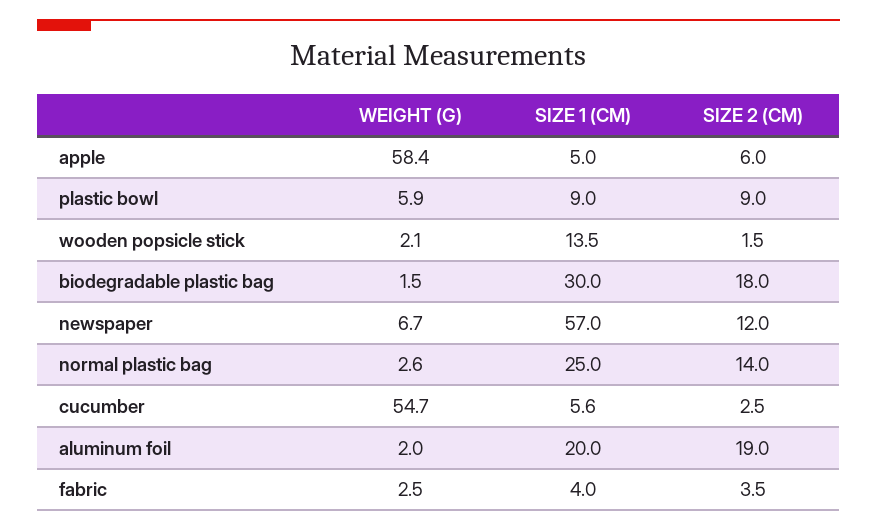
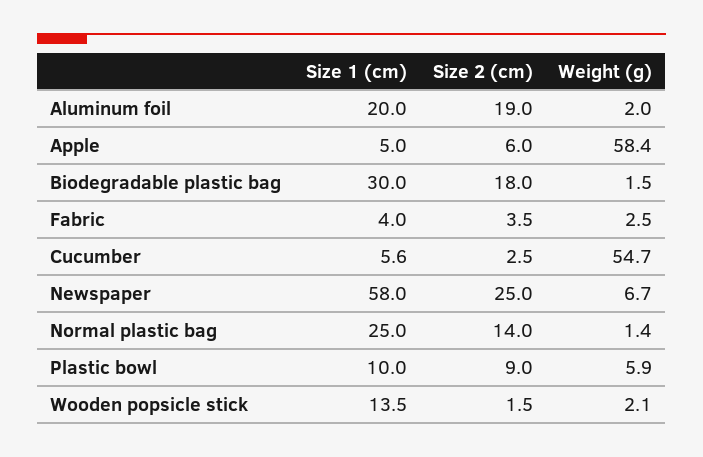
SIZE 1 (CM), plastic bowl: 9 -> 10
SIZE 1 (CM), newspaper: 57 -> 58
SIZE 2 (CM), newspaper: 12 -> 25
WEIGHT (G), normal plastic bag: 2.6 -> 1.4

